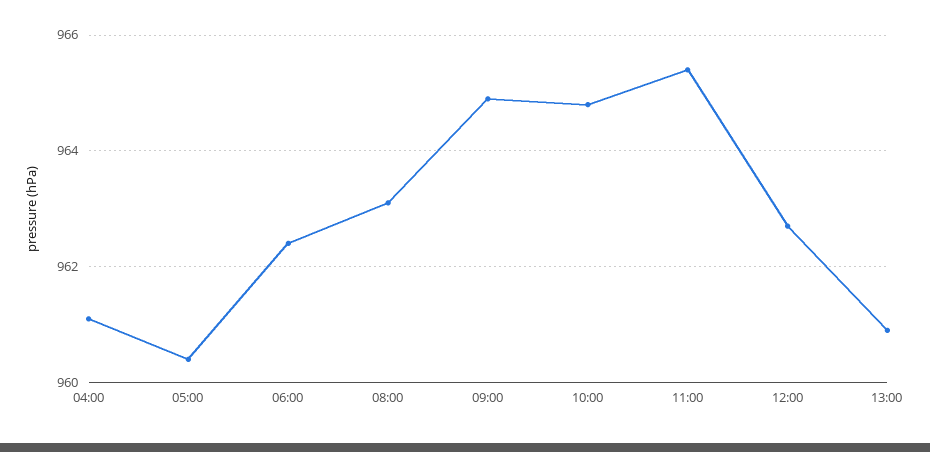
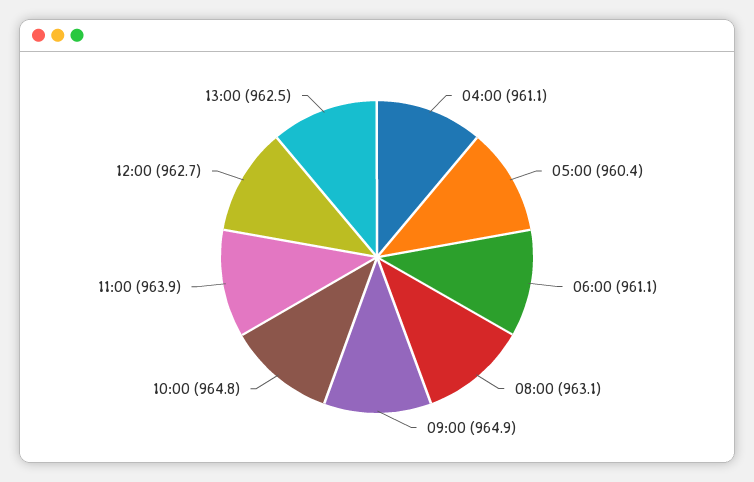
06:00: 962.5 -> 961.1
11:00: 965.5 -> 963.9
13:00: 961 -> 962.5

